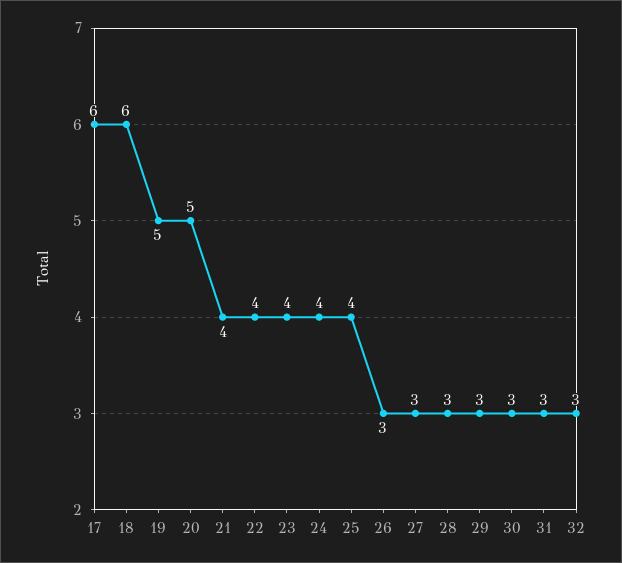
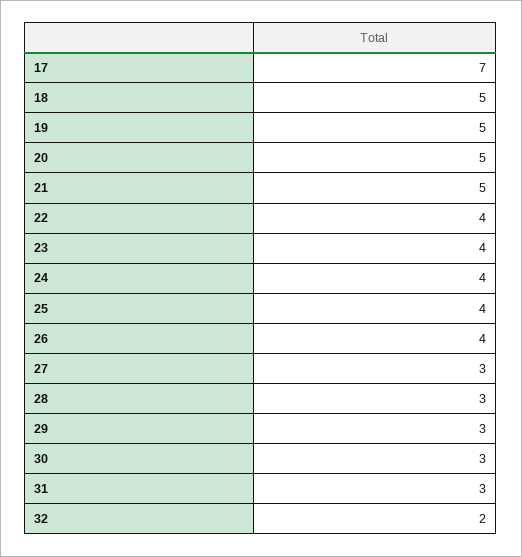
17: 6 -> 7
18: 6 -> 5
21: 4 -> 5
26: 3 -> 4
32: 3 -> 2

